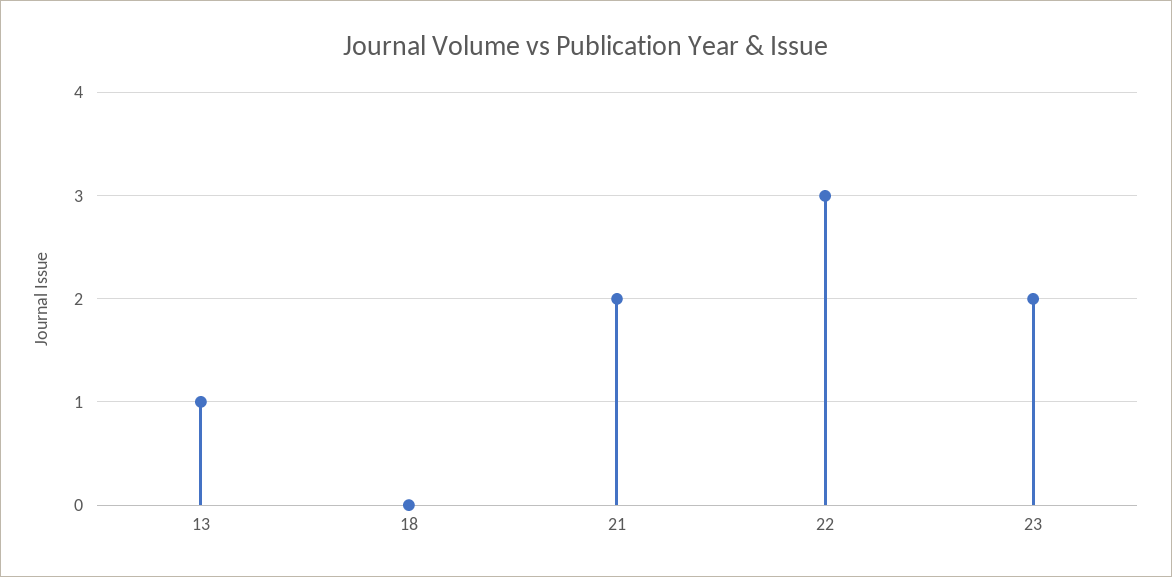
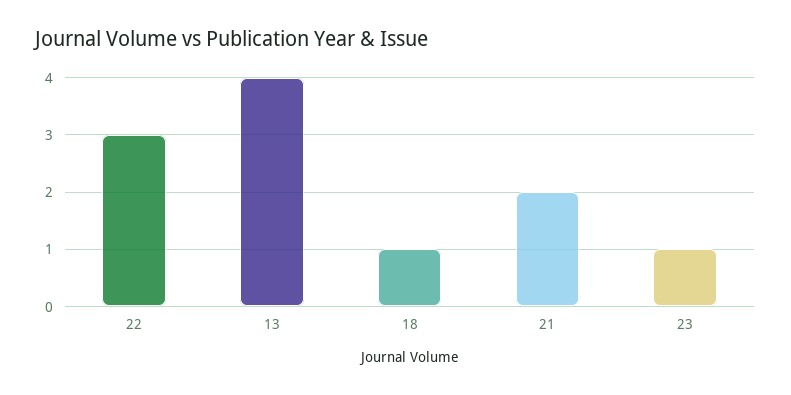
13: 1 -> 4
18: 0 -> 1
23: 2 -> 1

